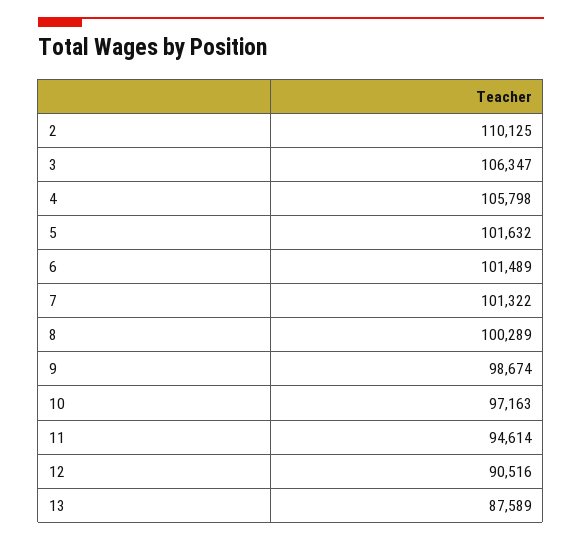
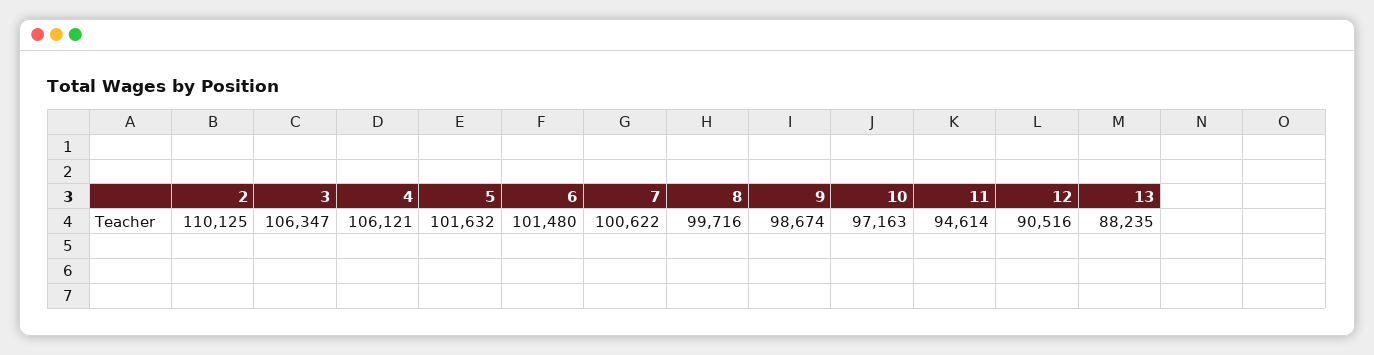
4: 105798 -> 106121
6: 101489 -> 101480
7: 101322 -> 100622
8: 100289 -> 99716
13: 87589 -> 88235

